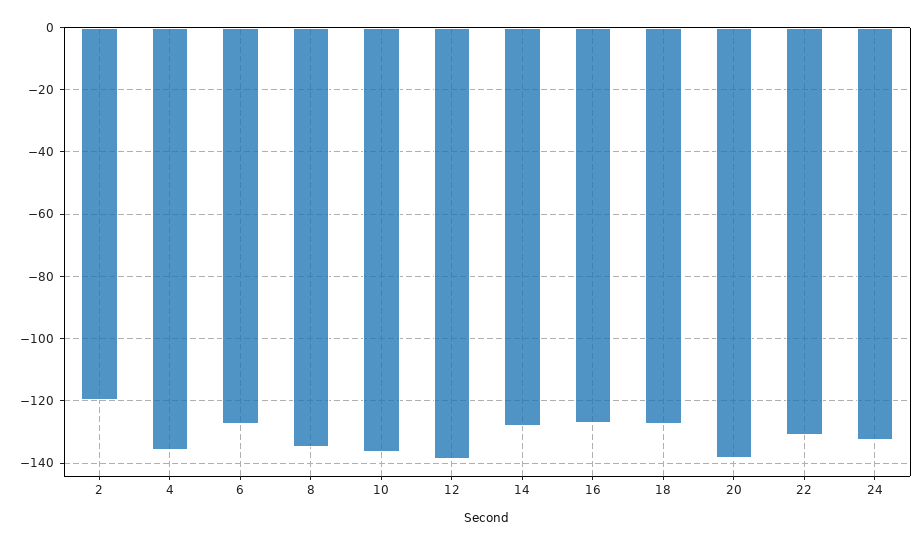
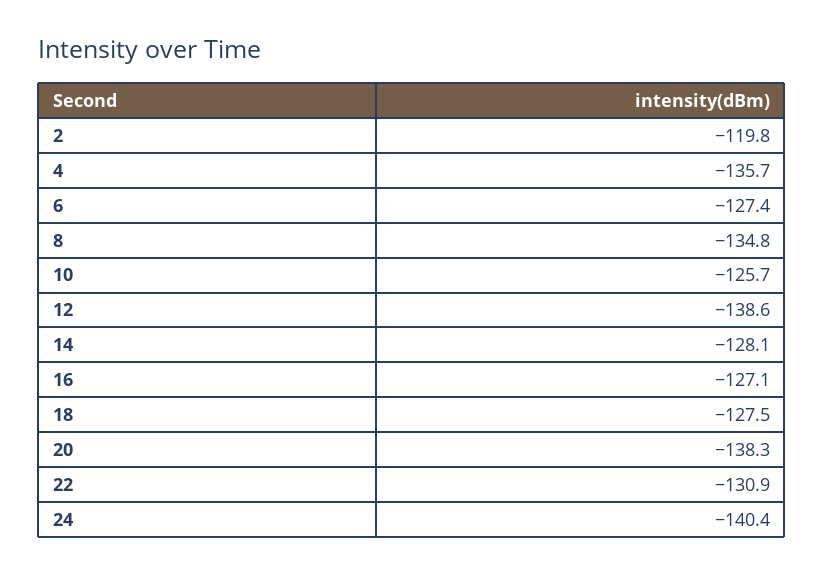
10: -136 -> -125.7
24: -132 -> -140.4

